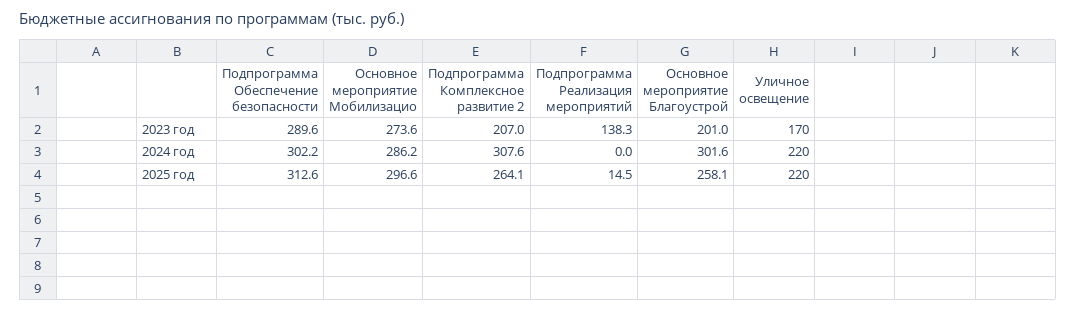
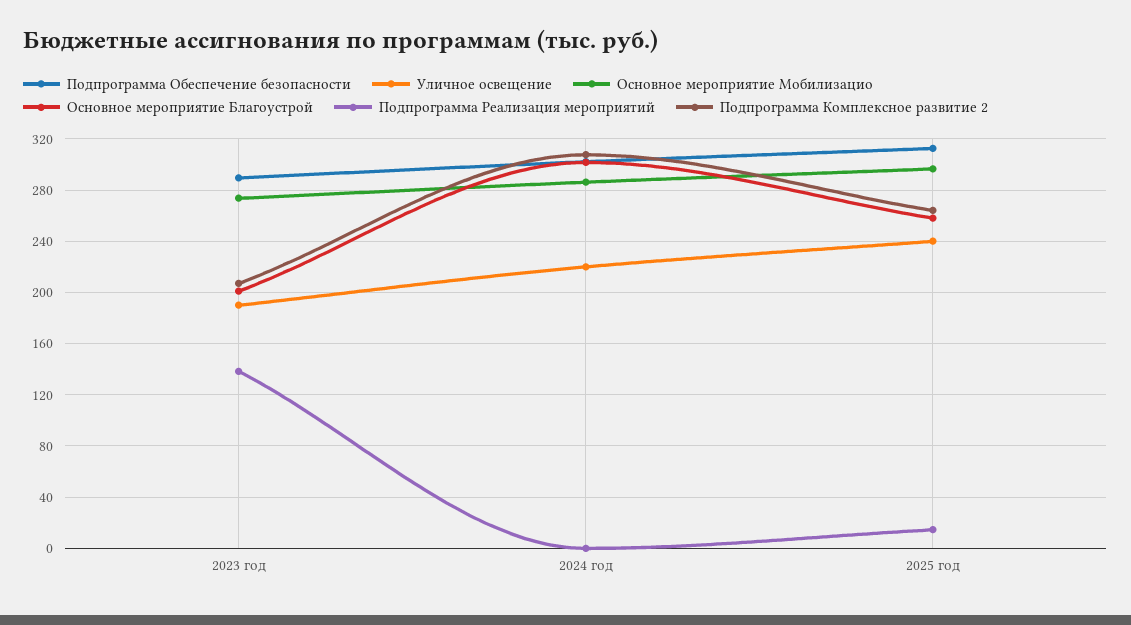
Уличное освещение, 2023 год: 170 -> 190
Уличное освещение, 2025 год: 220 -> 240

